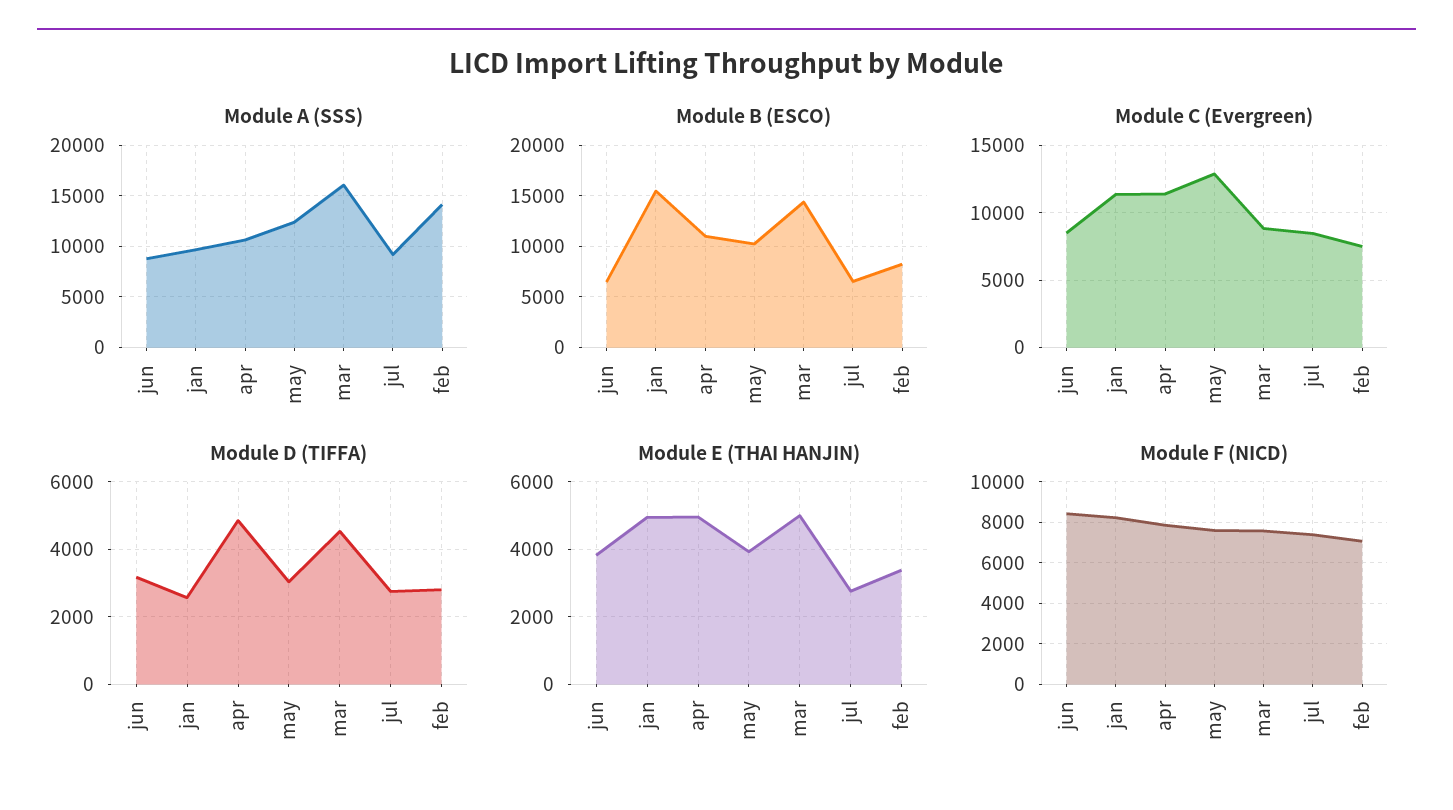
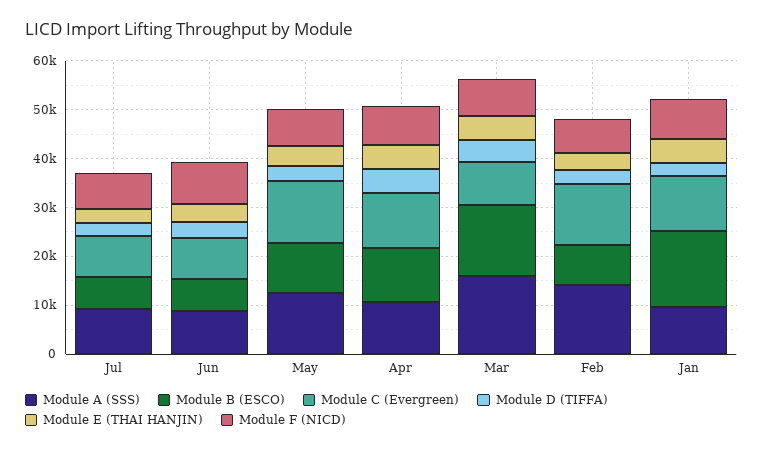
Module C (Evergreen), feb: 7500 -> 12000

